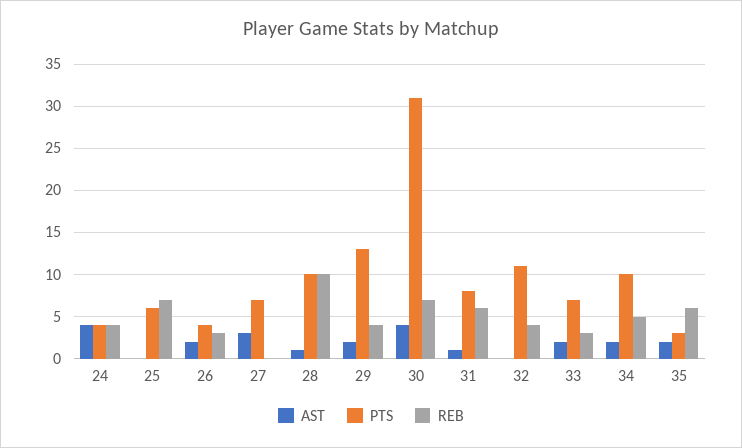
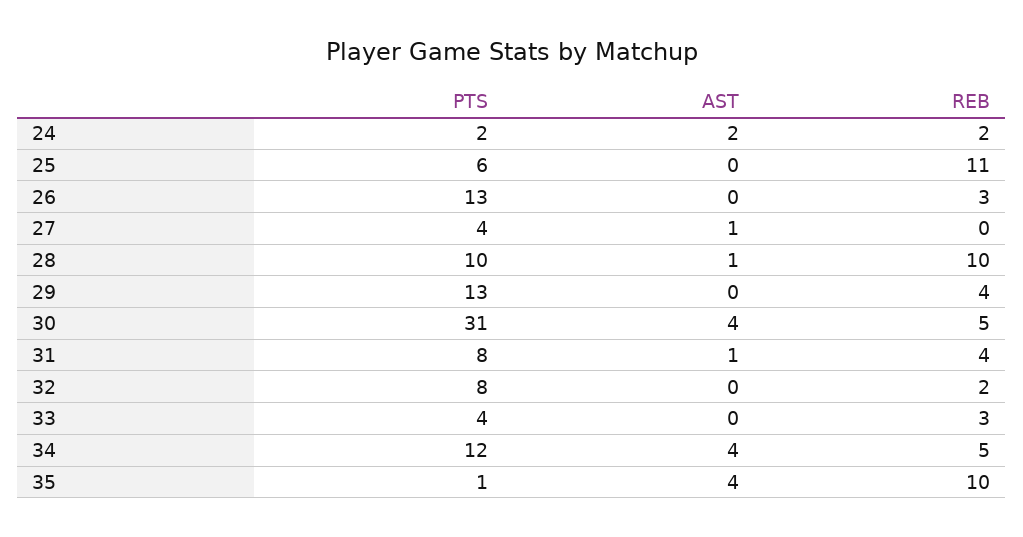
AST, 24: 4 -> 2
PTS, 24: 4 -> 2
REB, 24: 4 -> 2
REB, 25: 7 -> 11
AST, 26: 2 -> 0
PTS, 26: 4 -> 13
AST, 27: 3 -> 1
PTS, 27: 7 -> 4
AST, 29: 2 -> 0
REB, 30: 7 -> 5
REB, 31: 6 -> 4
PTS, 32: 11 -> 8
REB, 32: 4 -> 2
AST, 33: 2 -> 0
PTS, 33: 7 -> 4
AST, 34: 2 -> 4
PTS, 34: 10 -> 12
AST, 35: 2 -> 4
PTS, 35: 3 -> 1
REB, 35: 6 -> 10

